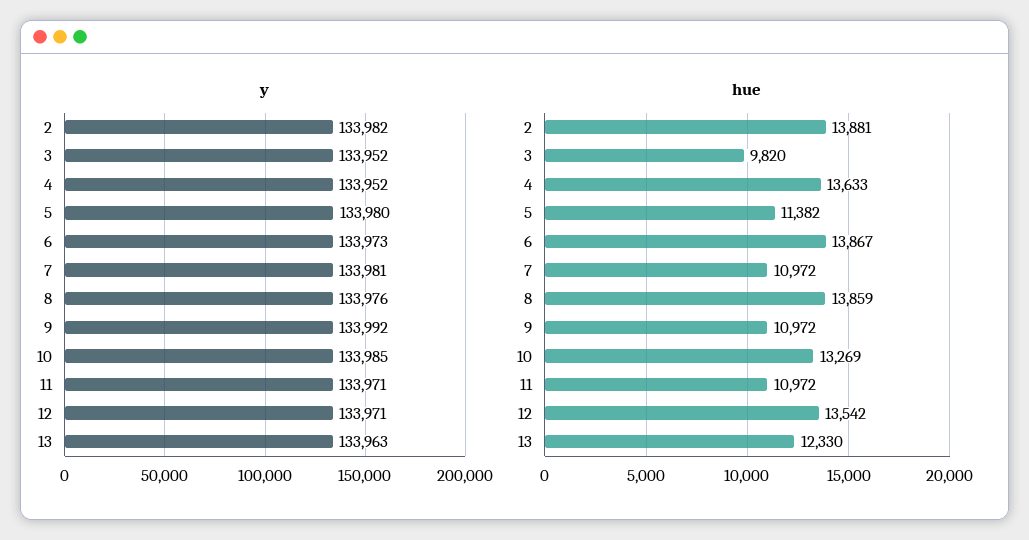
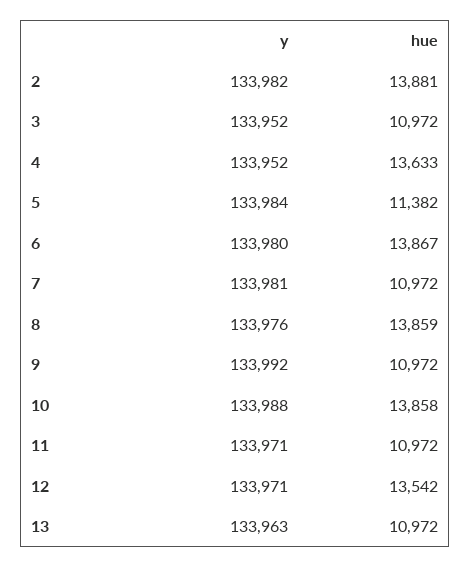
y, 5: 133980 -> 133984
y, 6: 133973 -> 133980
y, 10: 133985 -> 133988
hue, 3: 9820 -> 10972
hue, 10: 13269 -> 13858
hue, 13: 12330 -> 10972

